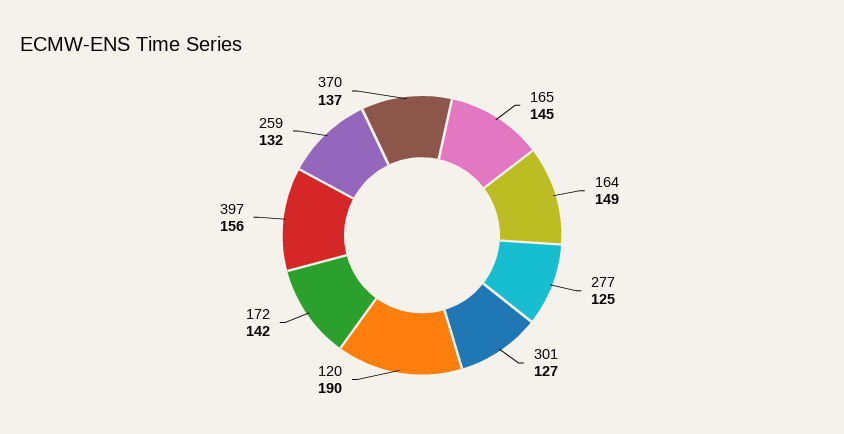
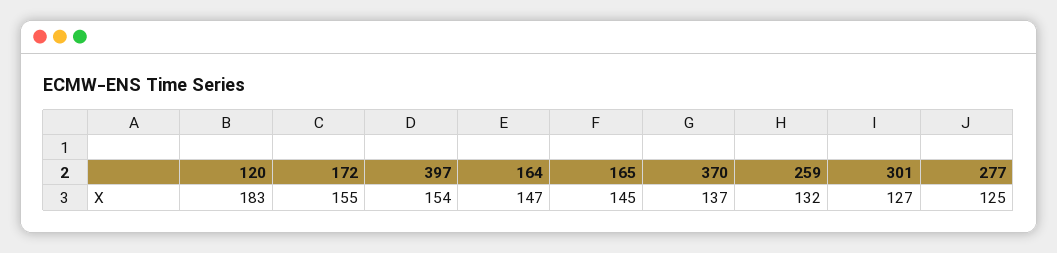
164: 149 -> 147
120: 190 -> 183
172: 142 -> 155
397: 156 -> 154

